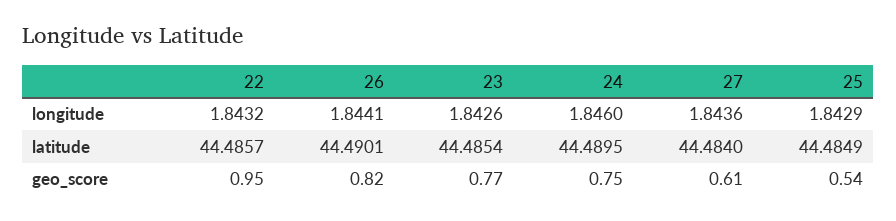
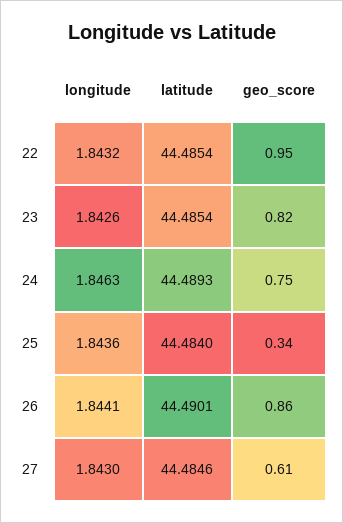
24, longitude: 1.846 -> 1.8463
27, longitude: 1.8436 -> 1.843
25, longitude: 1.8429 -> 1.8436
22, latitude: 44.4857 -> 44.4854
24, latitude: 44.4895 -> 44.4893
27, latitude: 44.484 -> 44.4846
25, latitude: 44.4849 -> 44.484
26, geo_score: 0.82 -> 0.86
23, geo_score: 0.77 -> 0.82
25, geo_score: 0.54 -> 0.34

